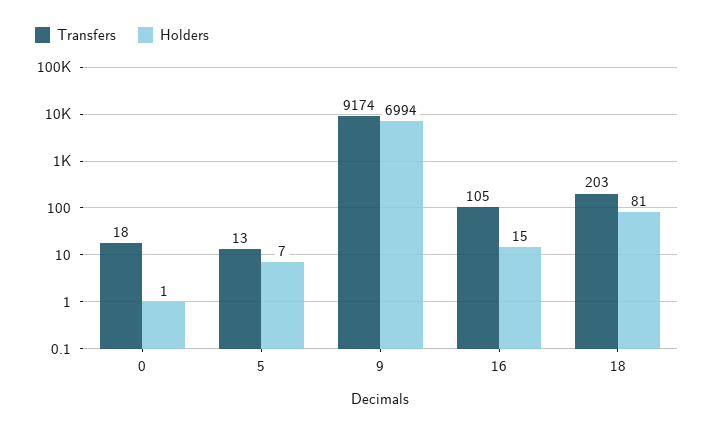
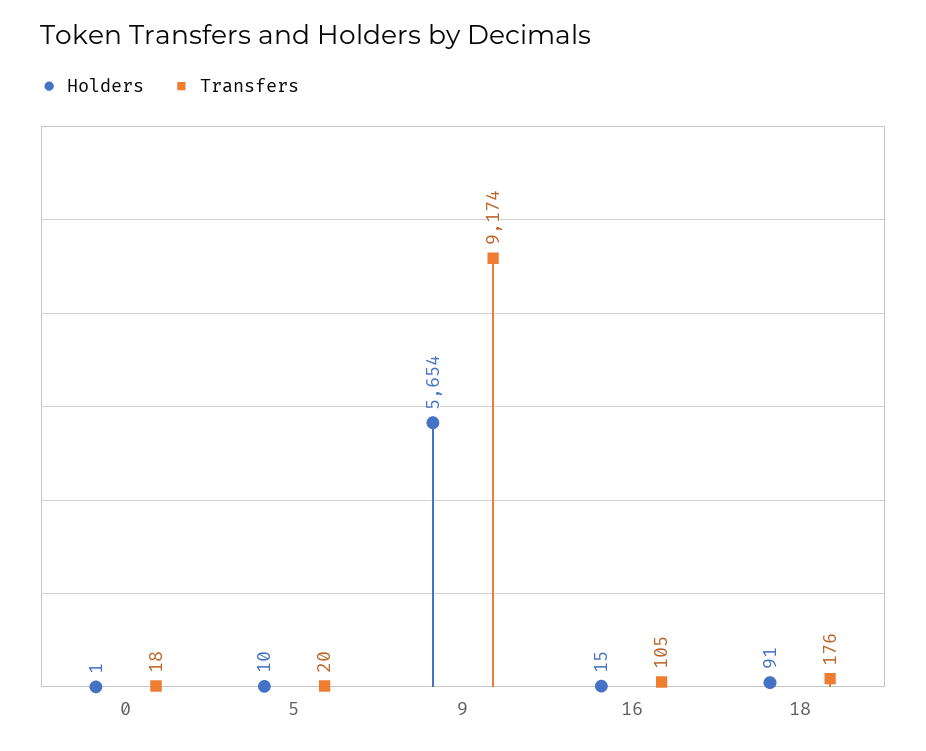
Transfers, 5: 13 -> 20
Holders, 5: 7 -> 10
Holders, 9: 6994 -> 5654
Transfers, 18: 203 -> 176
Holders, 18: 81 -> 91

